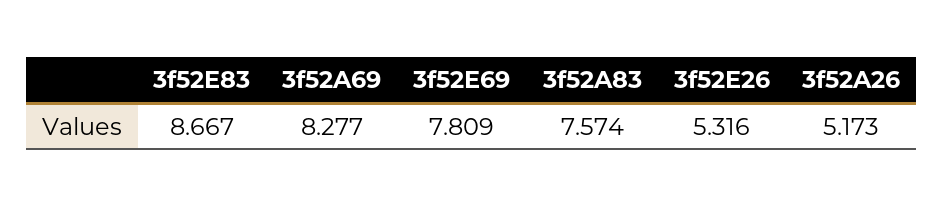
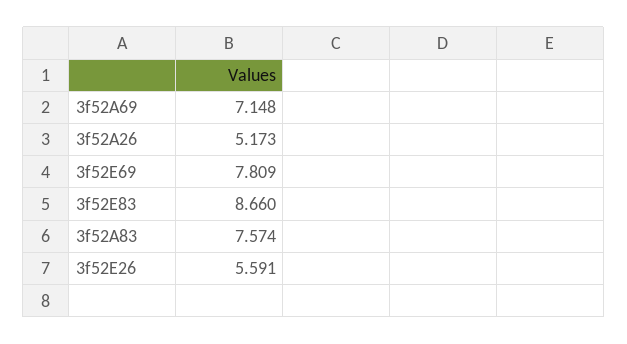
3f52E83: 8.667 -> 8.66
3f52A69: 8.277 -> 7.148
3f52E26: 5.316 -> 5.591

